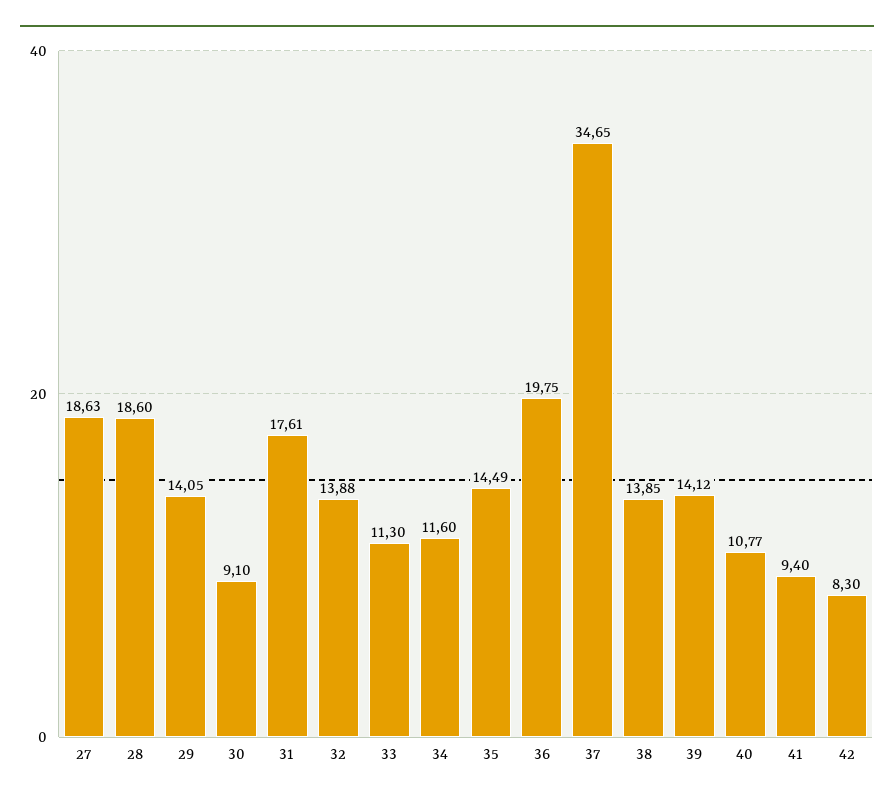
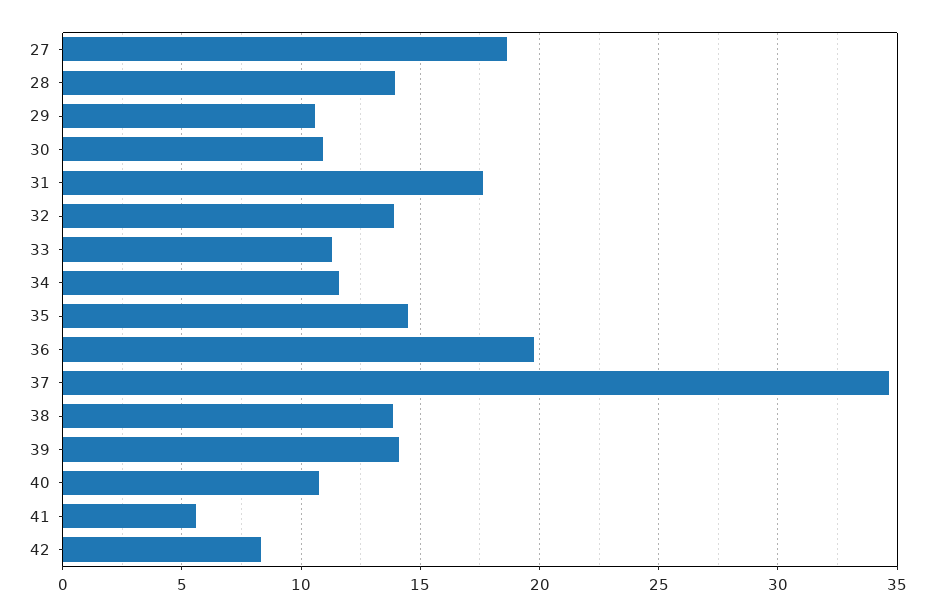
28: 18.6 -> 14
29: 14.05 -> 10.5
30: 9.1 -> 11
41: 9.4 -> 5.5

